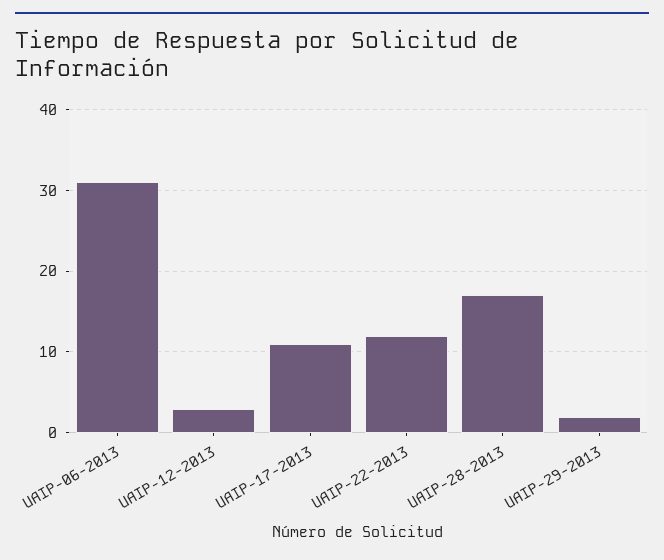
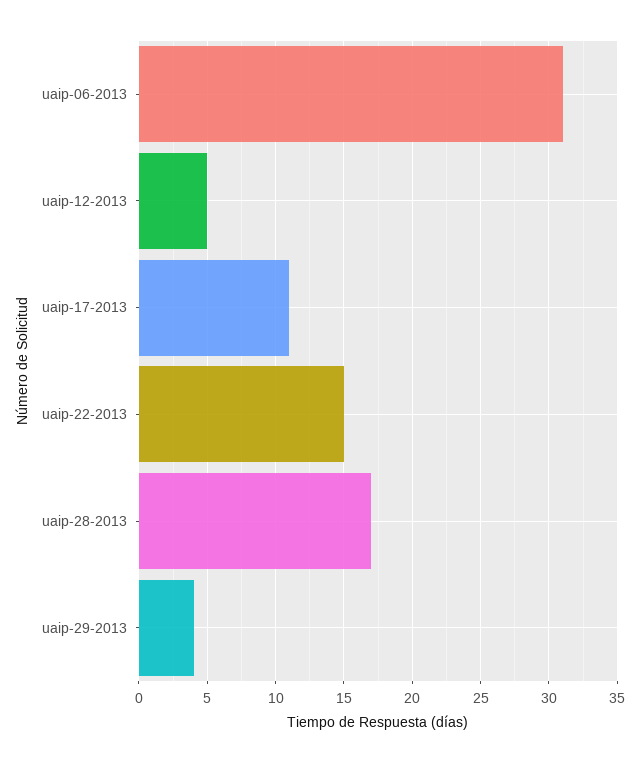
UAIP-12-2013: 3 -> 5
UAIP-22-2013: 12 -> 15
UAIP-29-2013: 2 -> 4

